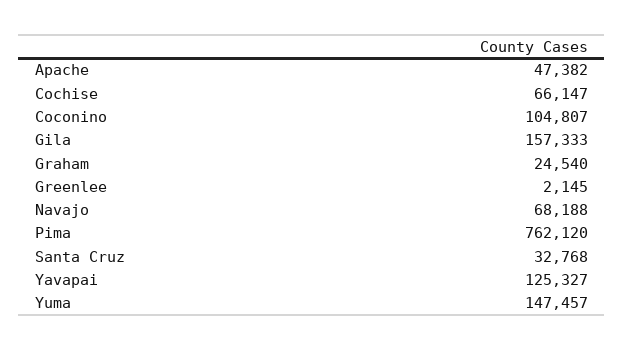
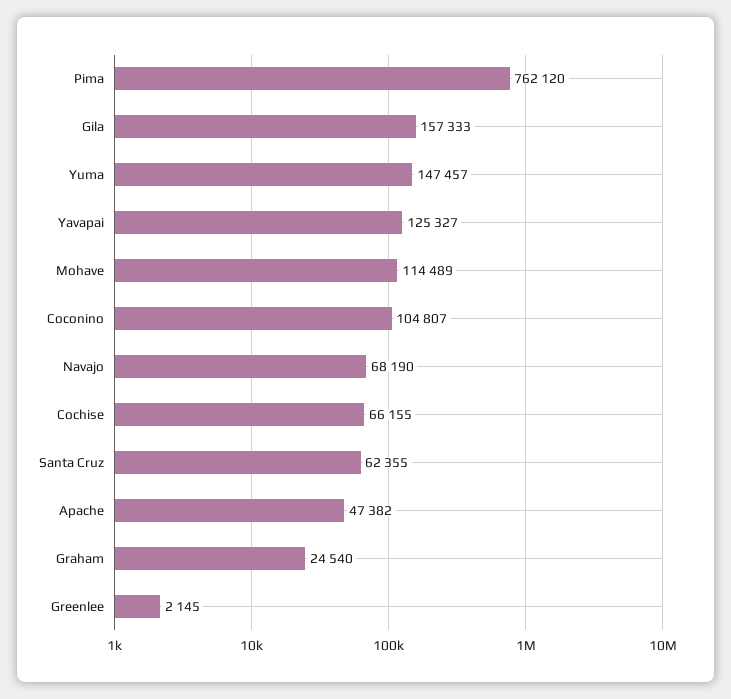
Cochise: 66147 -> 66155
Navajo: 68188 -> 68190
Santa Cruz: 32768 -> 62355
Mohave: none -> 114489

